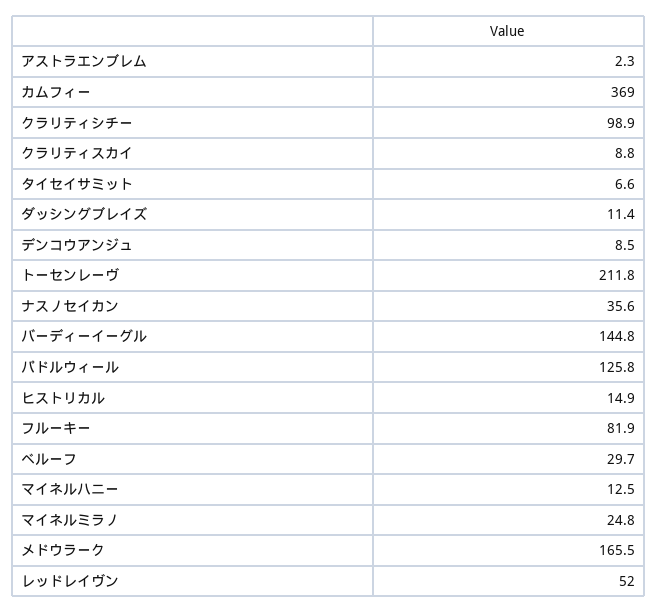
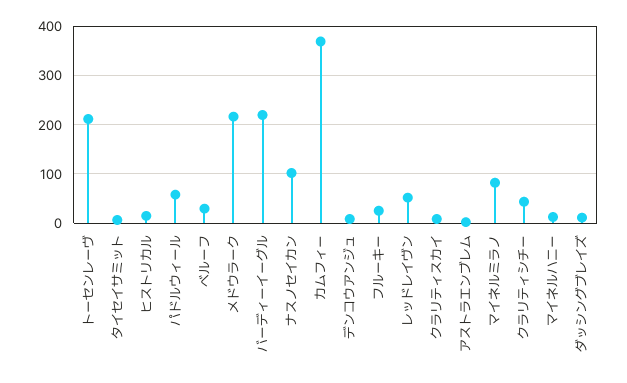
クラリティシチー: 98.9 -> 40
ナスノセイカン: 35.6 -> 100
バーディーイーグル: 144.8 -> 220
パドルウィール: 125.8 -> 60
フルーキー: 81.9 -> 20
マイネルミラノ: 24.8 -> 80
メドウラーク: 165.5 -> 220

